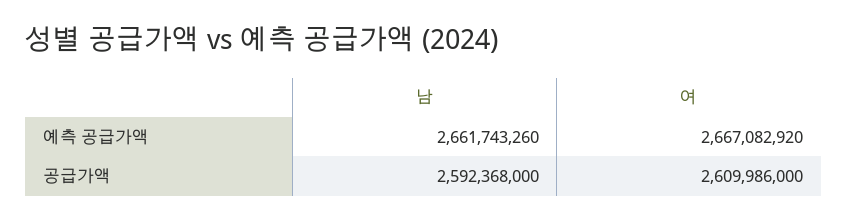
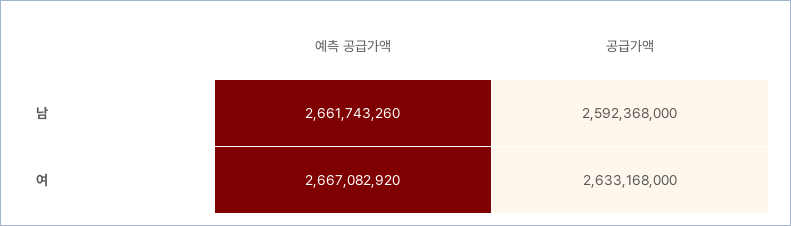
여, 공급가액: 2609986000 -> 2633168000

